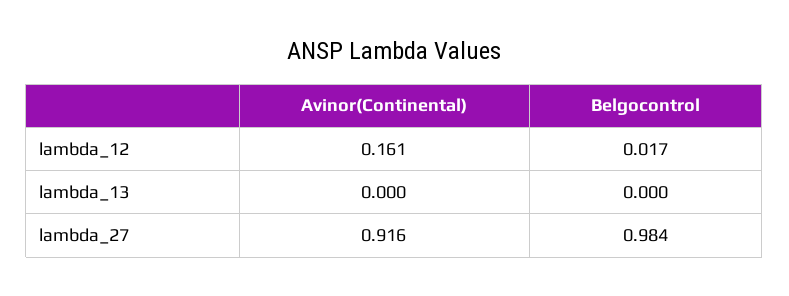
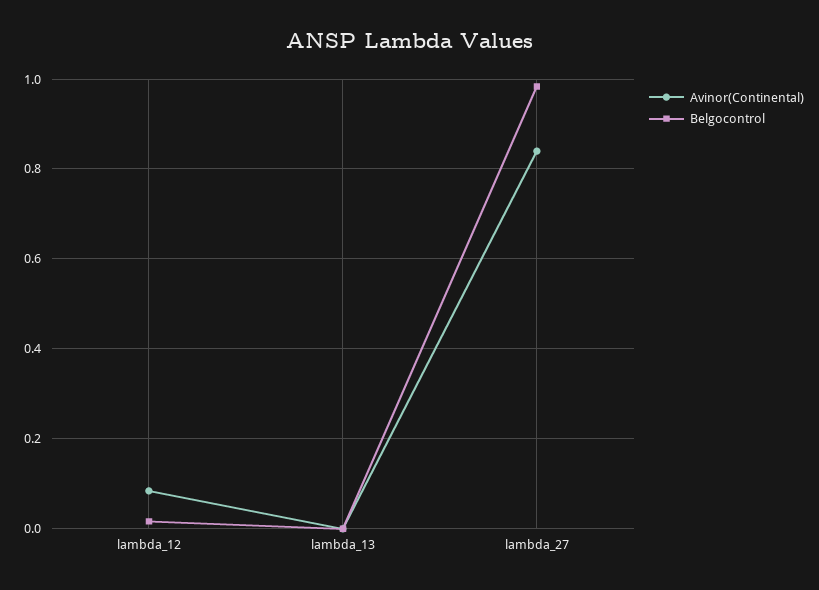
Avinor(Continental), lambda_12: 0.161 -> 0.08
Avinor(Continental), lambda_27: 0.916 -> 0.84

